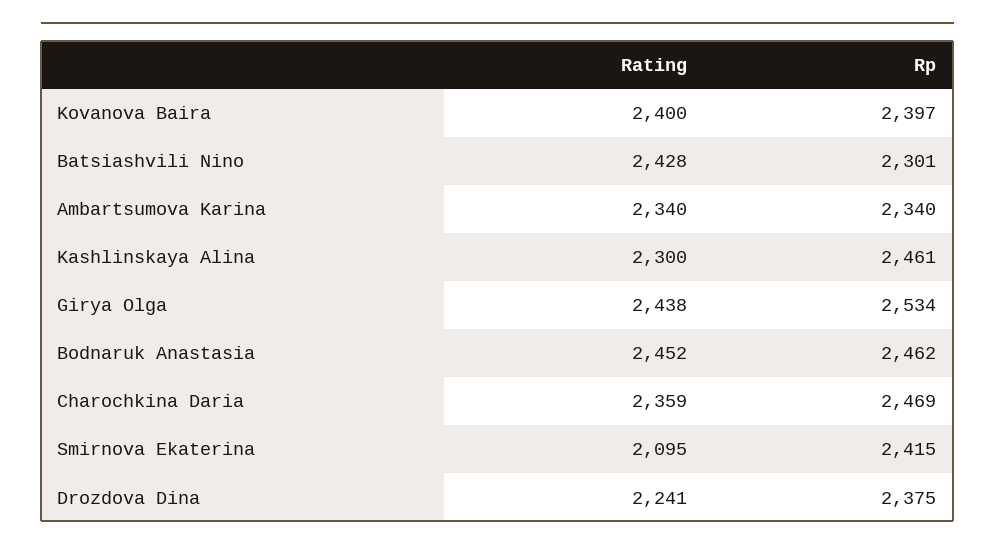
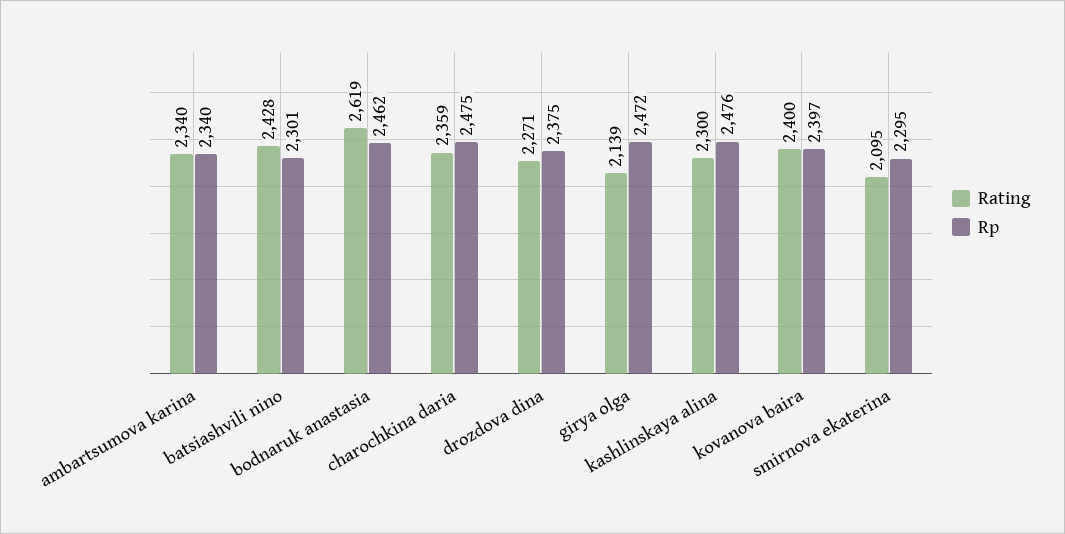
Rp, Kashlinskaya Alina: 2461 -> 2476
Rating, Girya Olga: 2438 -> 2139
Rp, Girya Olga: 2534 -> 2472
Rating, Bodnaruk Anastasia: 2452 -> 2619
Rp, Charochkina Daria: 2469 -> 2475
Rp, Smirnova Ekaterina: 2415 -> 2295
Rating, Drozdova Dina: 2241 -> 2271

